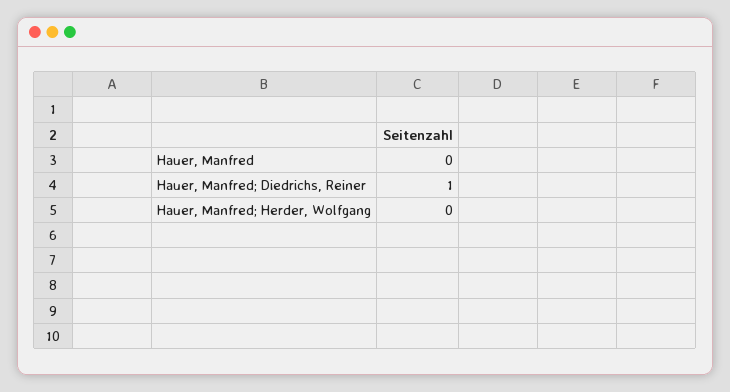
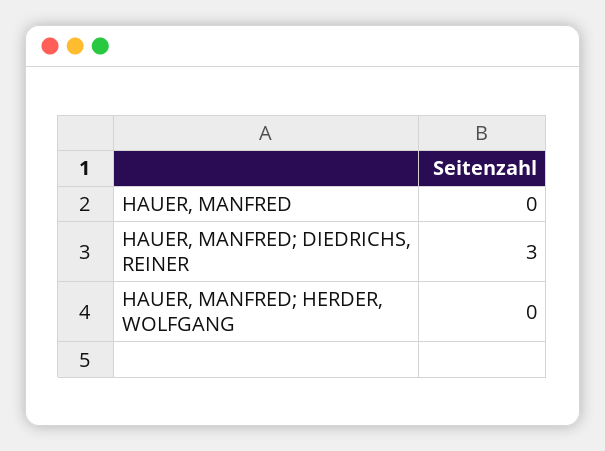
Hauer, Manfred; Diedrichs, Reiner: 1 -> 3

